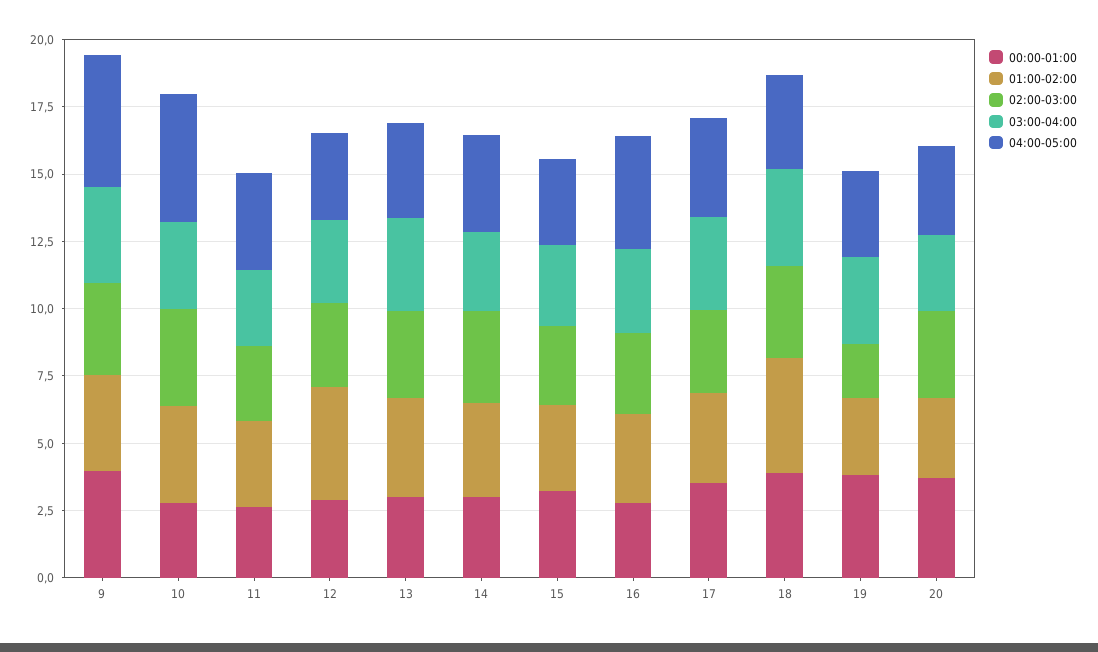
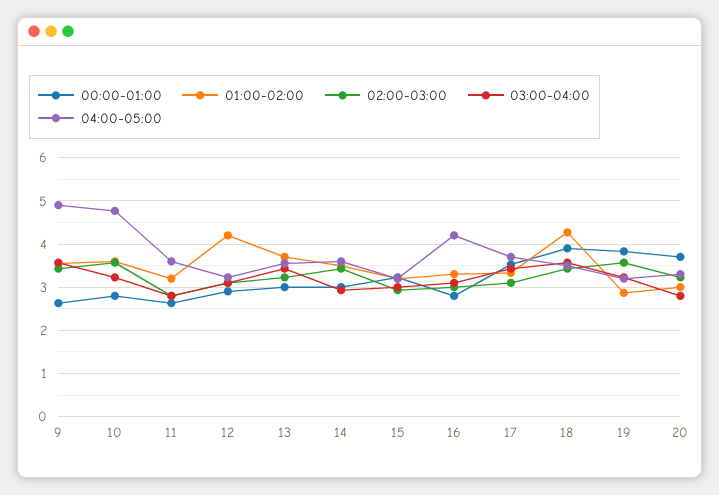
00:00-01:00, 9: 4 -> 2.6
02:00-03:00, 19: 2 -> 3.6

